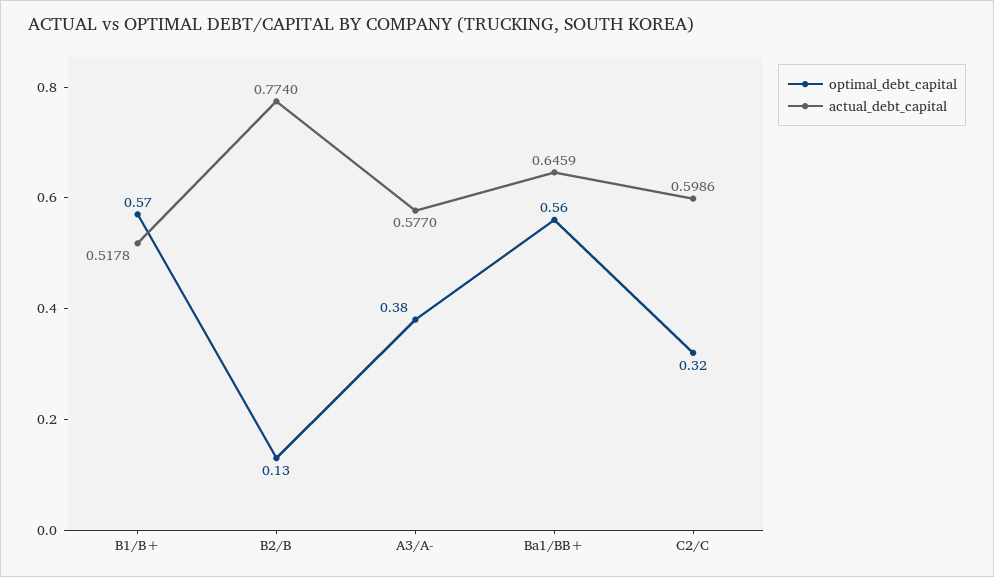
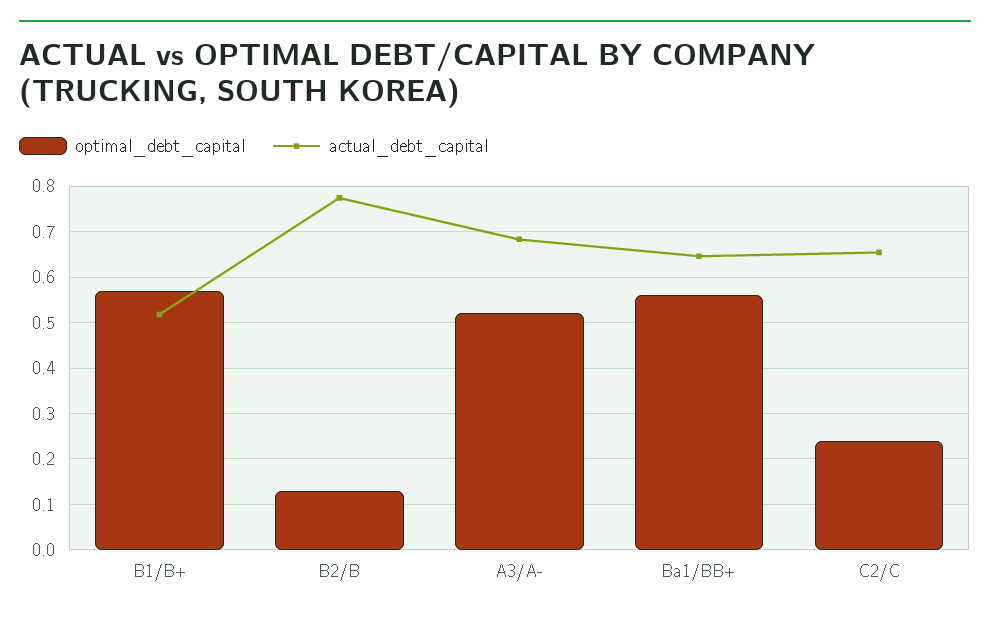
optimal_debt_capital, A3/A-: 0.38 -> 0.52
actual_debt_capital, A3/A-: 0.577 -> 0.68
optimal_debt_capital, C2/C: 0.32 -> 0.24
actual_debt_capital, C2/C: 0.5986 -> 0.66

